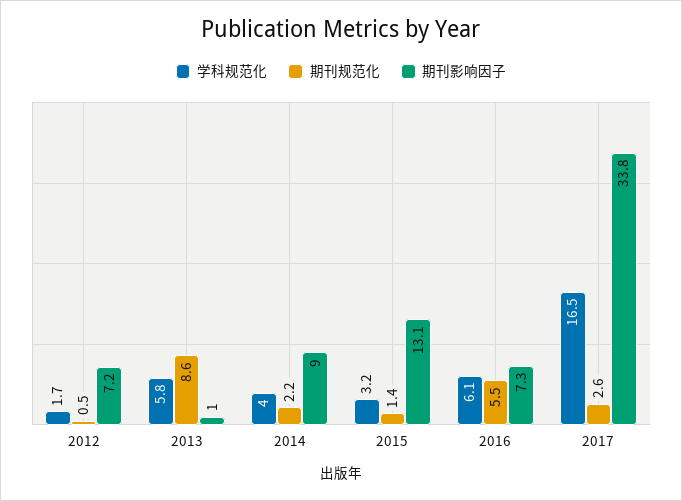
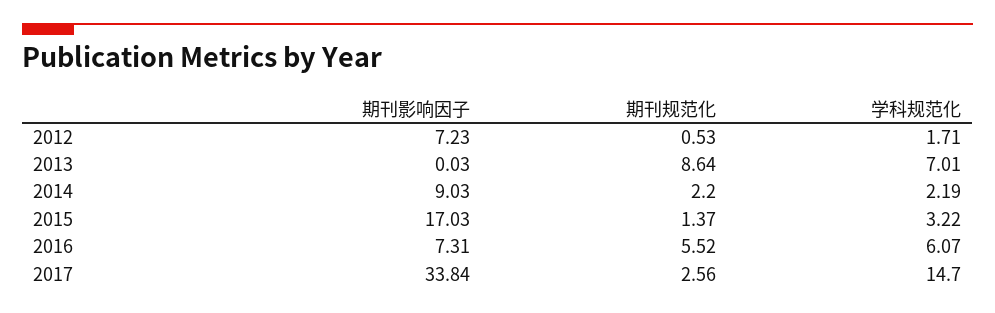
学科规范化, 2013: 5.8 -> 7.01
期刊影响因子, 2013: 1 -> 0.03
学科规范化, 2014: 4 -> 2.19
期刊影响因子, 2015: 13.1 -> 17.03
学科规范化, 2017: 16.5 -> 14.7

